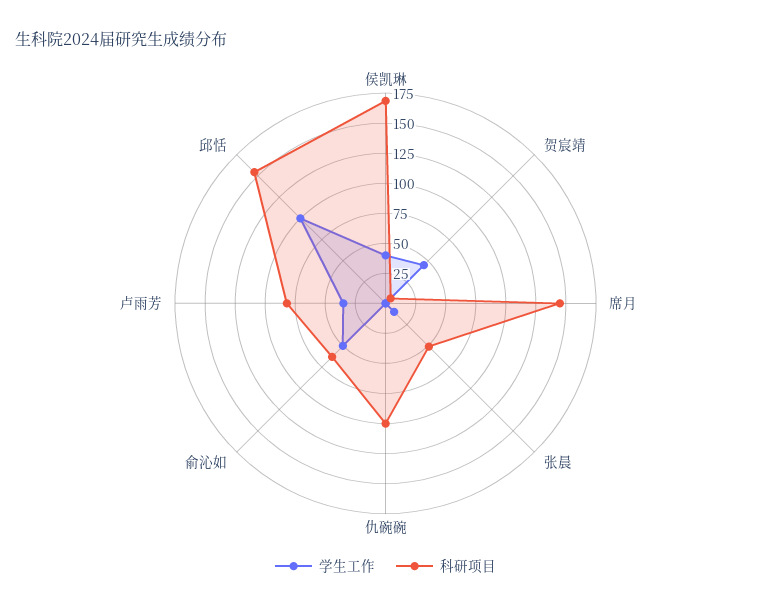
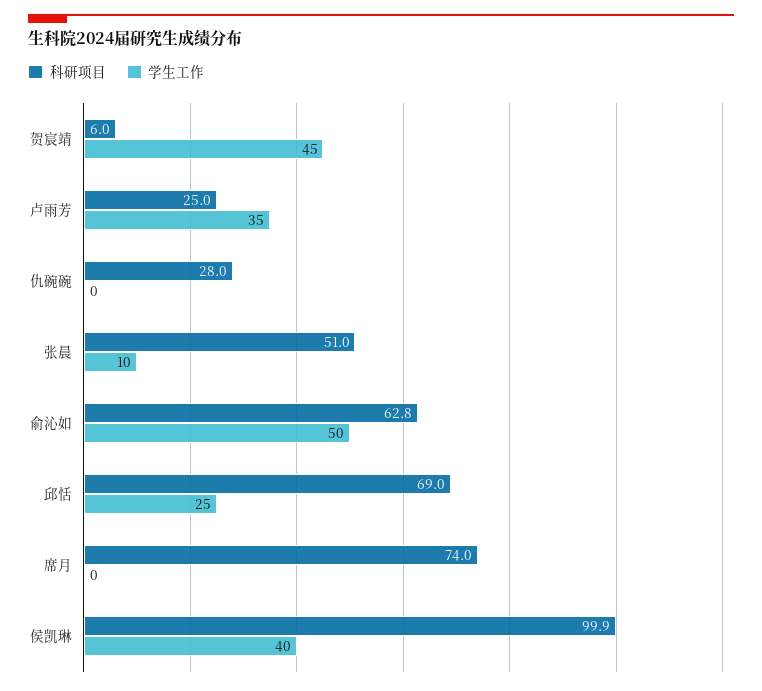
科研项目, 侯凯琳: 175 -> 99.9
科研项目, 席月: 150 -> 74
科研项目, 仇碗碗: 100 -> 28
科研项目, 卢雨芳: 75 -> 25
学生工作, 邱恬: 100 -> 25
科研项目, 邱恬: 150 -> 69

